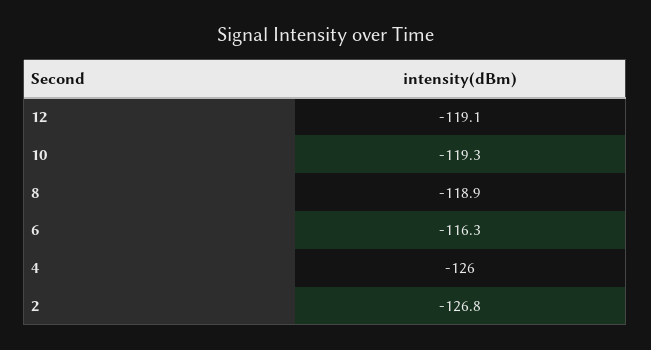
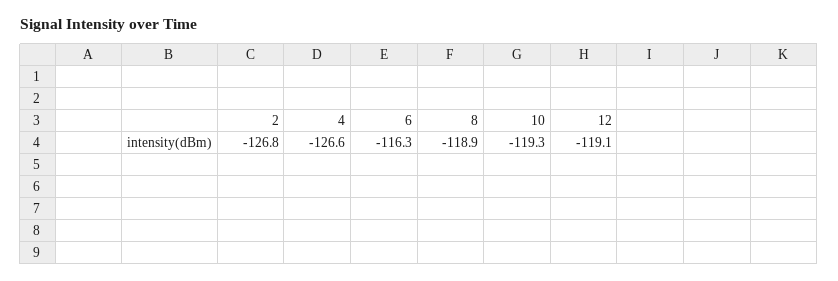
4: -126 -> -126.6

